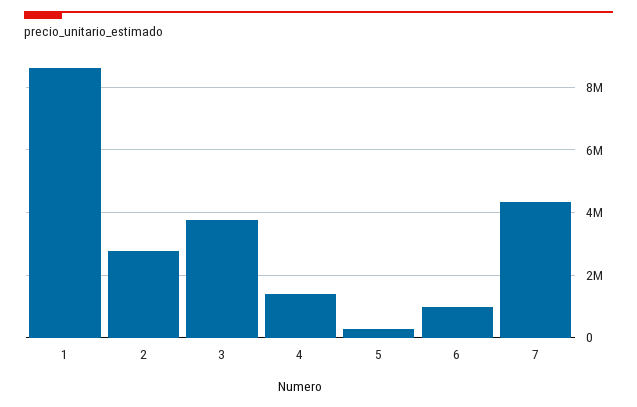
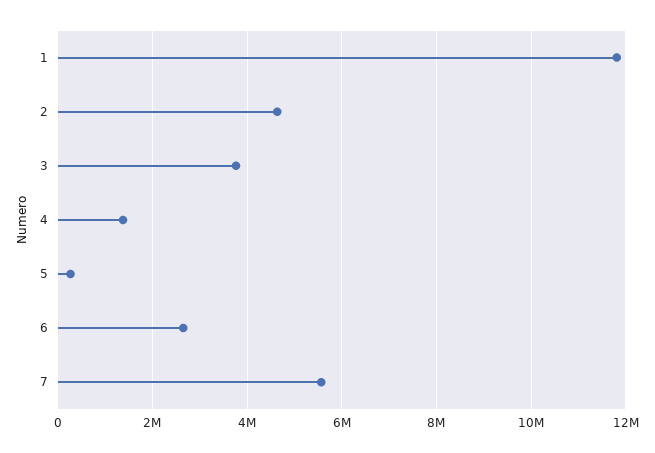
1: 8600000 -> 11800000
2: 2800000 -> 4600000
6: 1000000 -> 2600000
7: 4400000 -> 5600000

